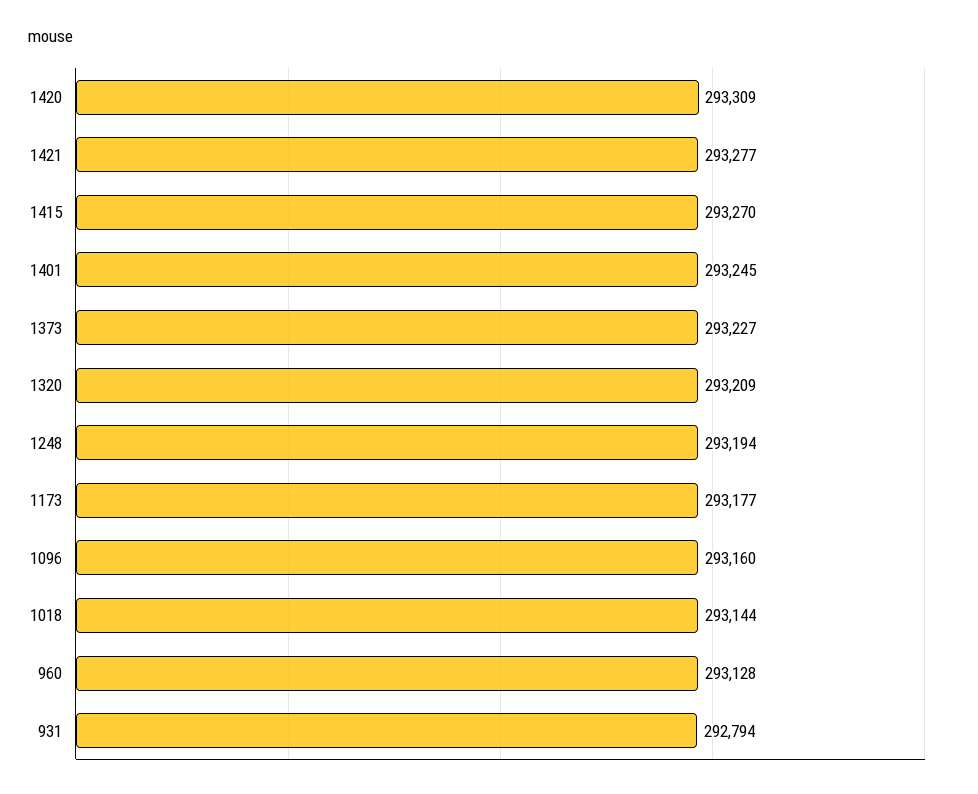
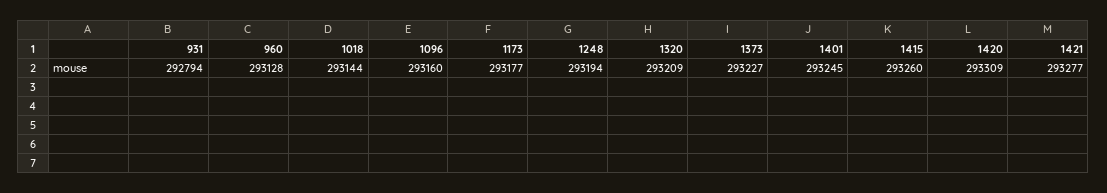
1415: 293270 -> 293260

